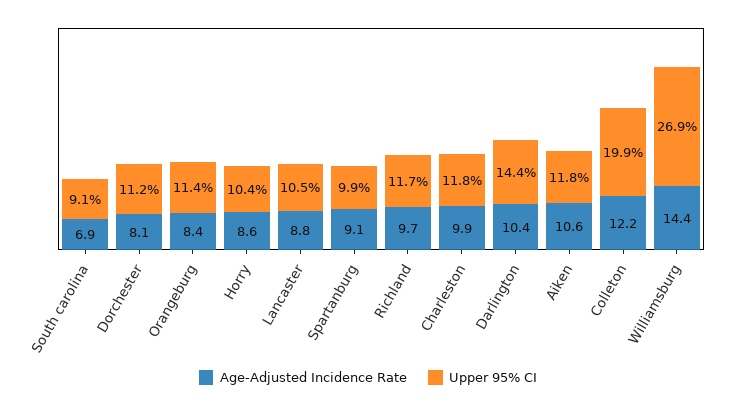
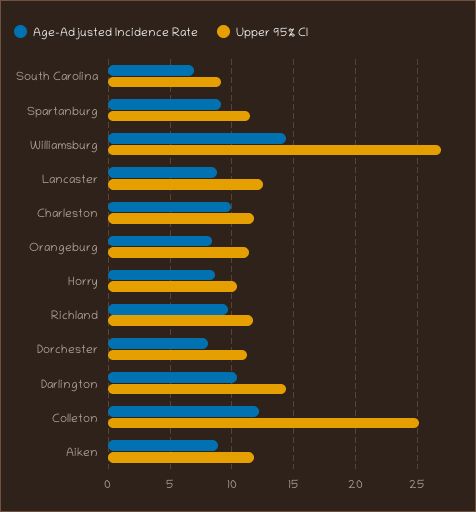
Upper 95% CI, Lancaster: 10.5 -> 12.5
Upper 95% CI, Spartanburg: 9.9 -> 11.5
Age-Adjusted Incidence Rate, Aiken: 10.6 -> 9
Upper 95% CI, Colleton: 19.9 -> 25

